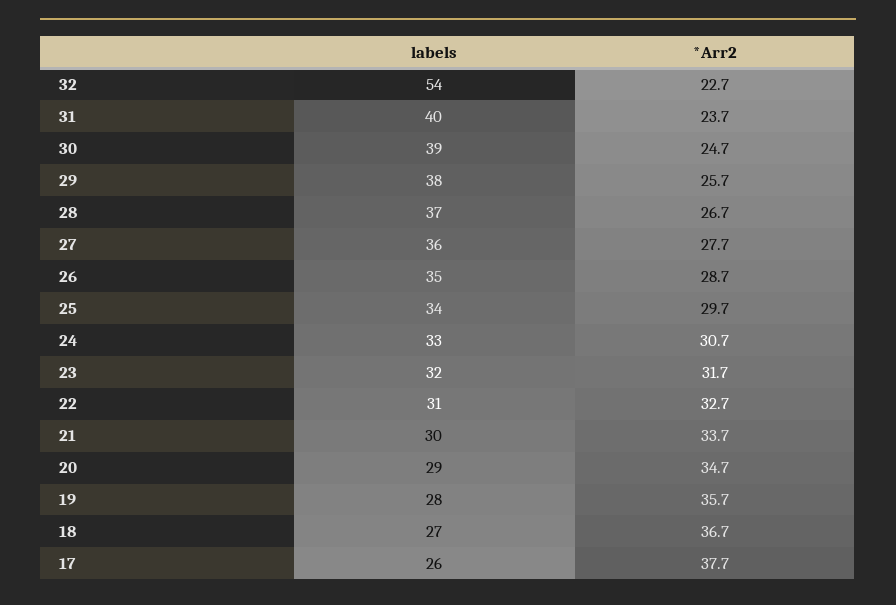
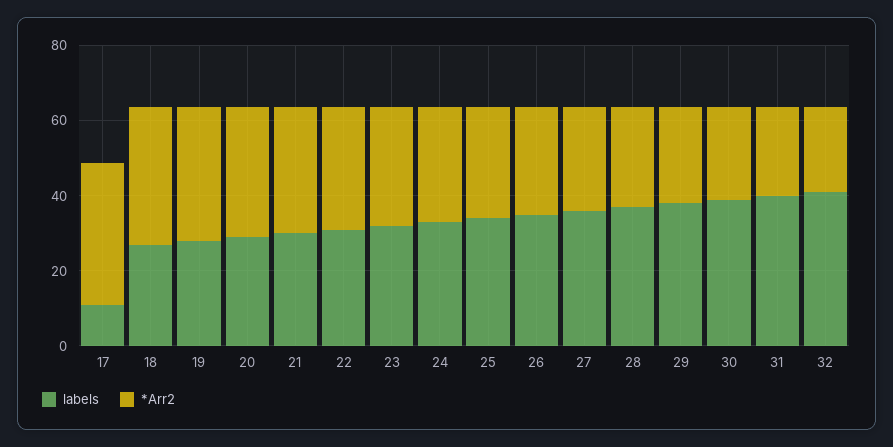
labels, 32: 54 -> 40
labels, 17: 26 -> 10

